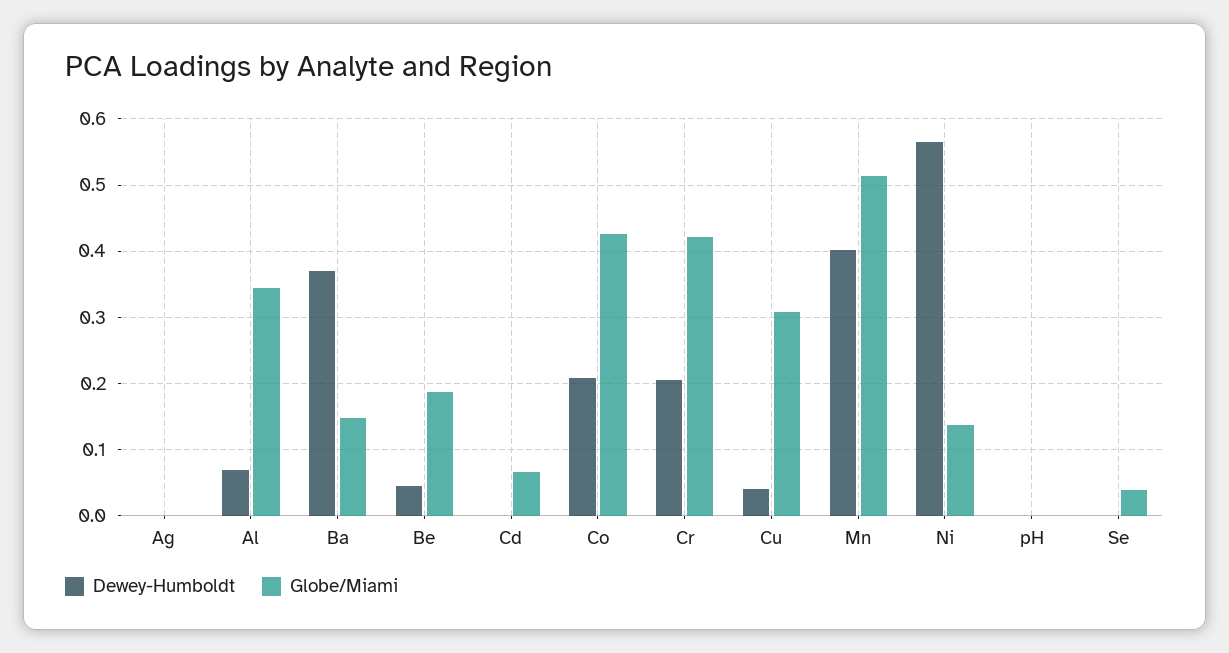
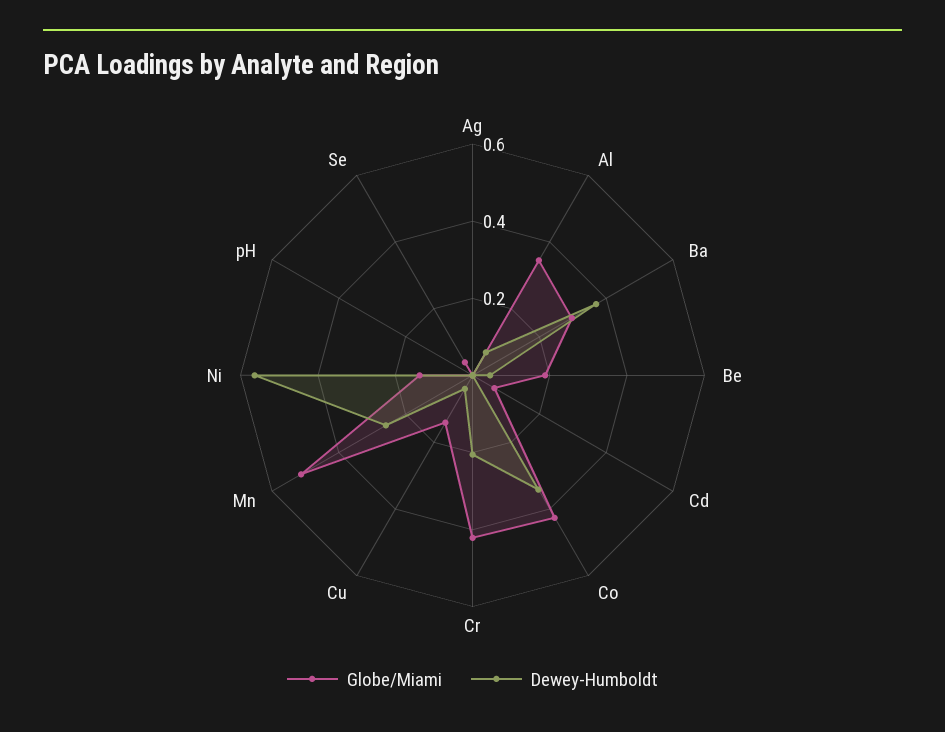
Globe/Miami, Ba: 0.15 -> 0.3
Dewey-Humboldt, Co: 0.21 -> 0.35
Globe/Miami, Cu: 0.31 -> 0.15
Dewey-Humboldt, Mn: 0.4 -> 0.25

